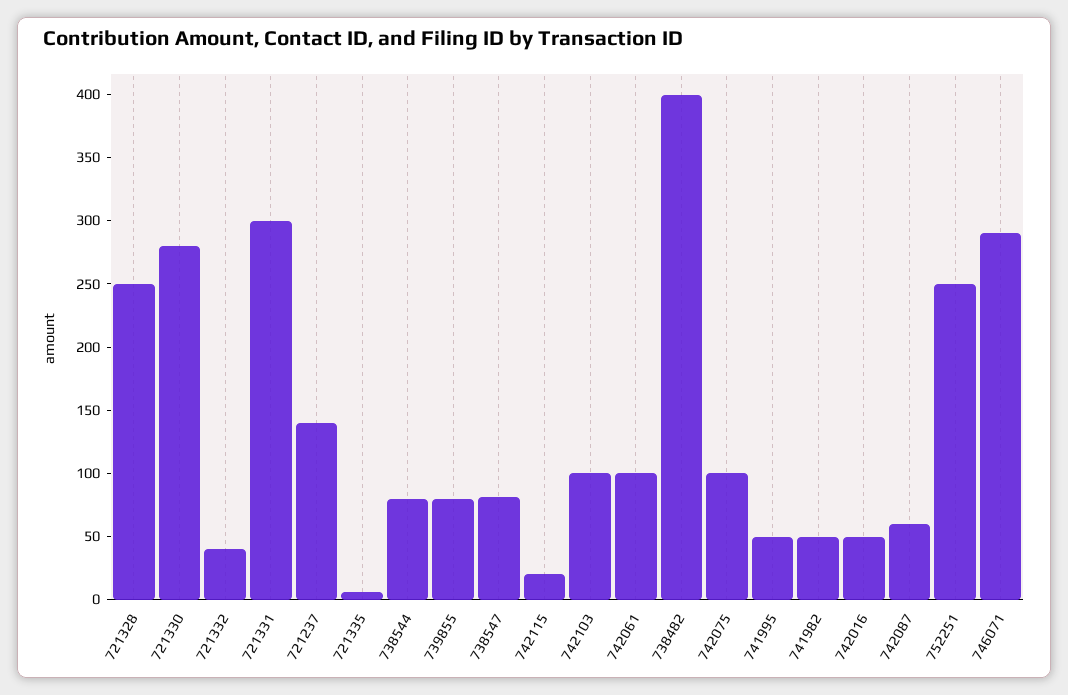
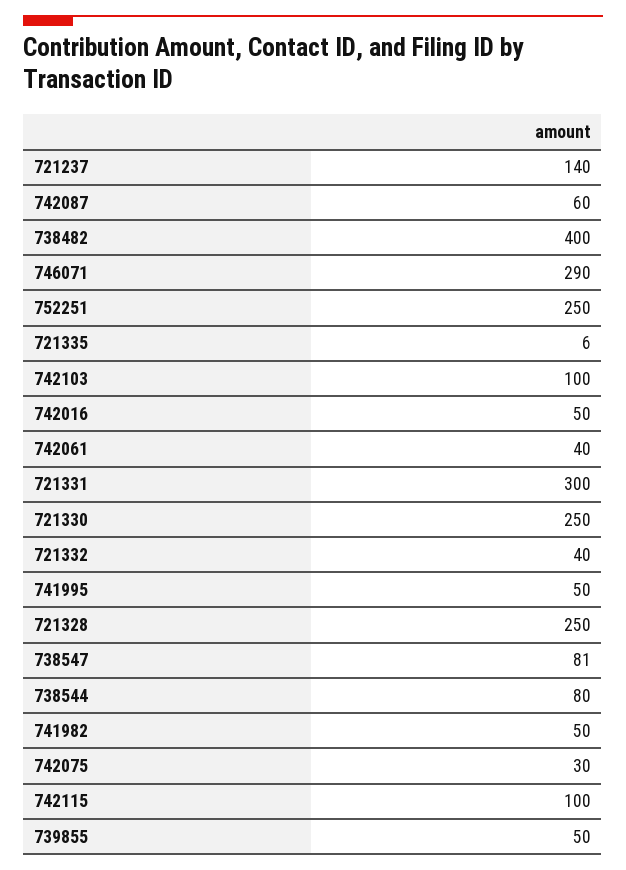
721330: 280 -> 250
739855: 80 -> 50
742115: 20 -> 100
742061: 100 -> 40
742075: 100 -> 30

